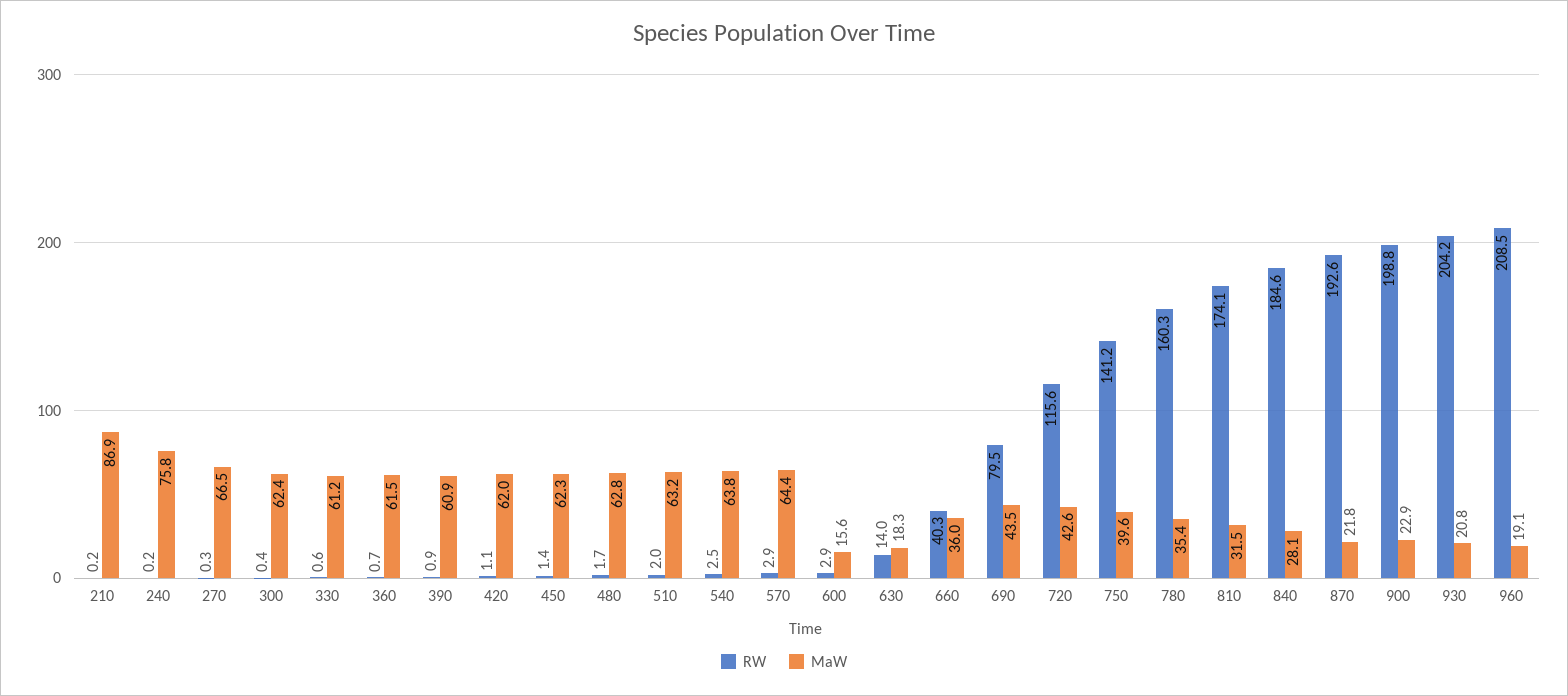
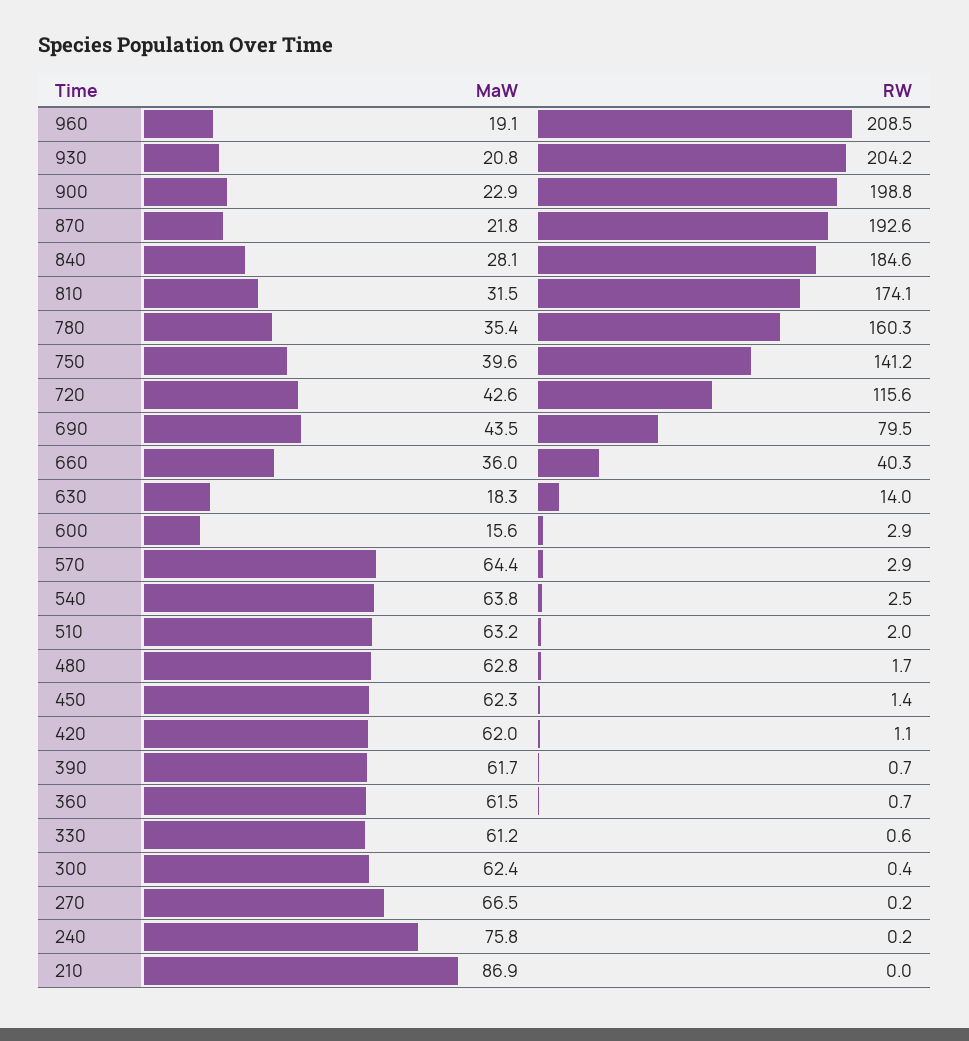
RW, 210: 0.2 -> 0
RW, 270: 0.3 -> 0.2
RW, 390: 0.9 -> 0.7
MaW, 390: 60.9 -> 61.7

